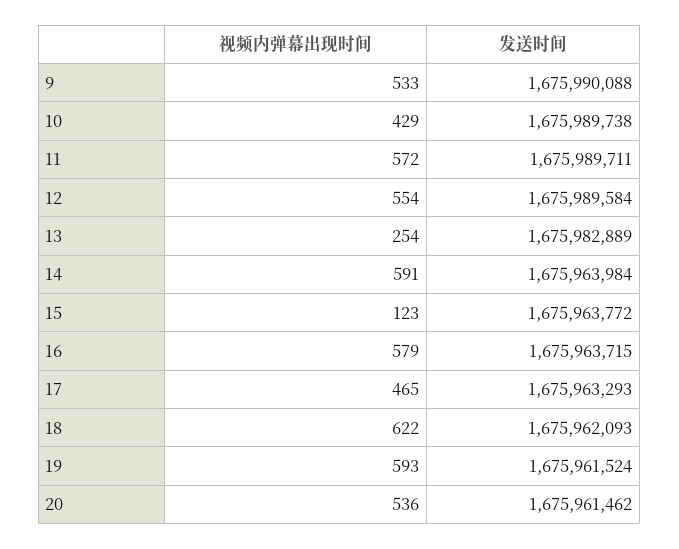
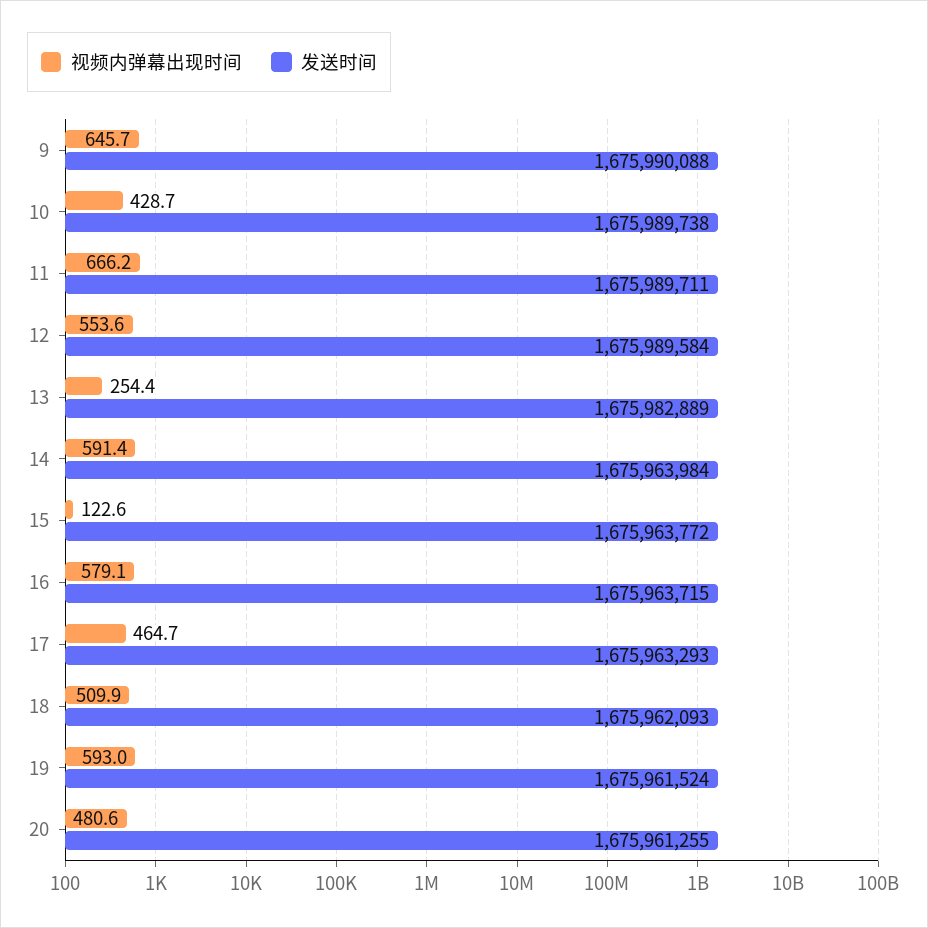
视频内弹幕出现时间, 9: 533 -> 645.7
视频内弹幕出现时间, 11: 572 -> 666.2
视频内弹幕出现时间, 18: 622 -> 509.9
视频内弹幕出现时间, 20: 536 -> 480.6
发送时间, 20: 1675961462 -> 1675961255

